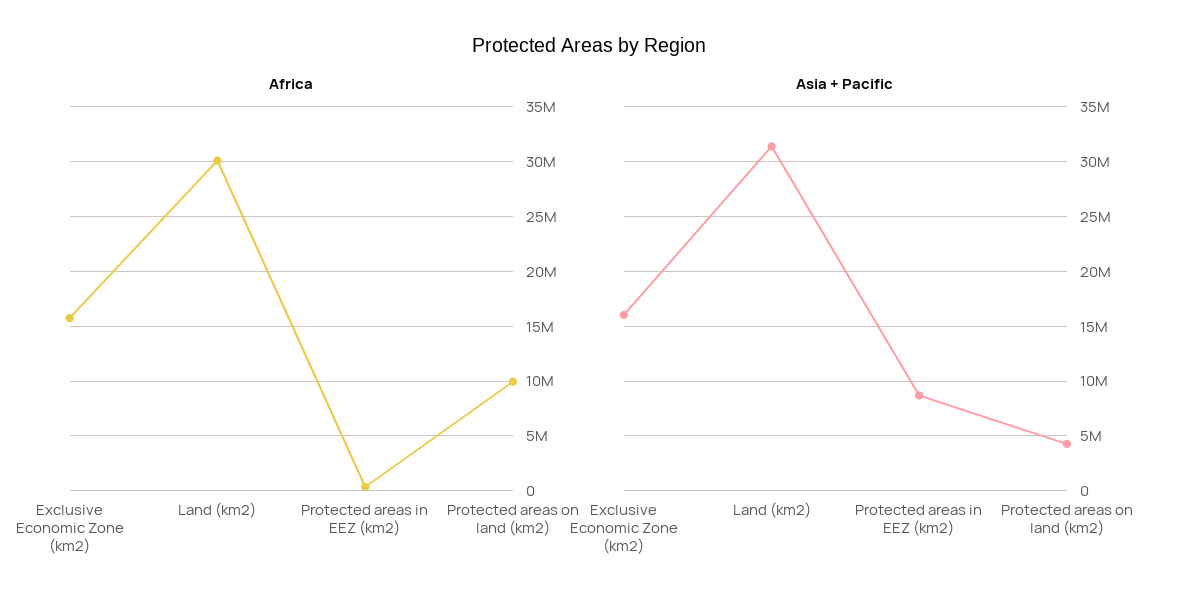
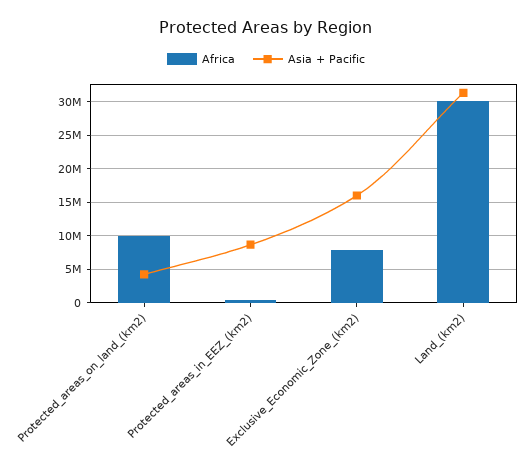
Africa, Exclusive Economic Zone (km2): 16000000 -> 8000000

